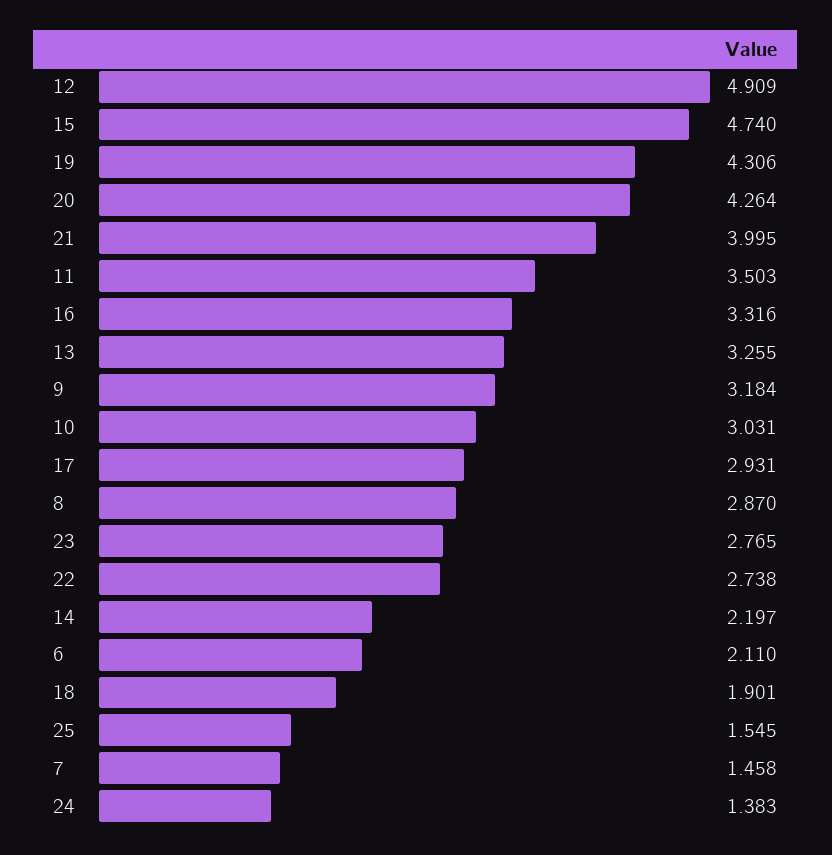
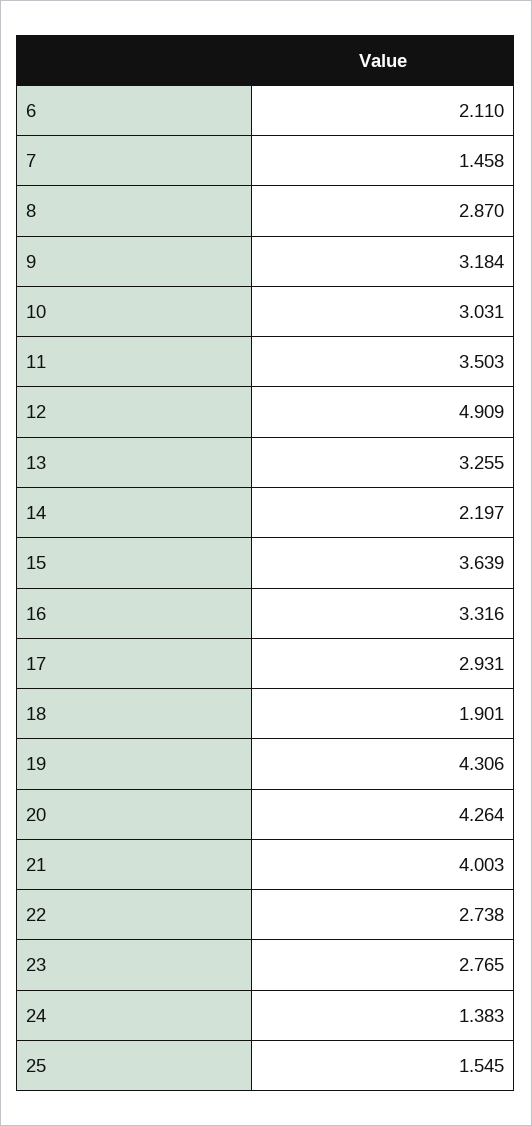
15: 4.74 -> 3.639
21: 3.995 -> 4.003

